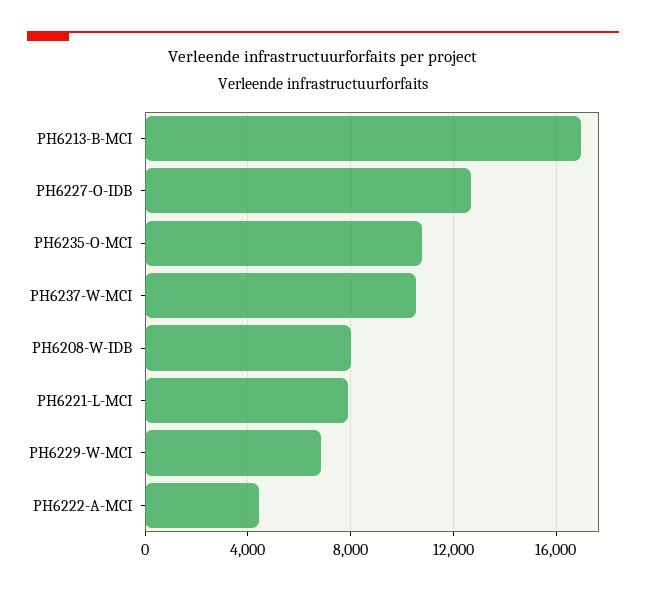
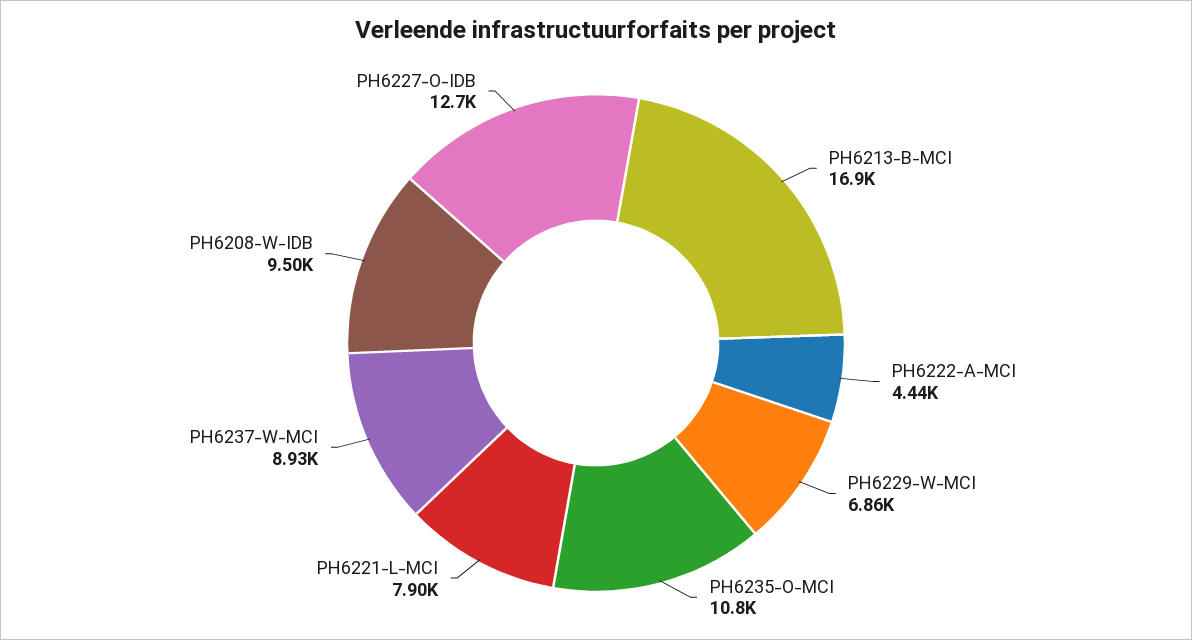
PH6237-W-MCI: 10500 -> 8930
PH6208-W-IDB: 8000 -> 9500

